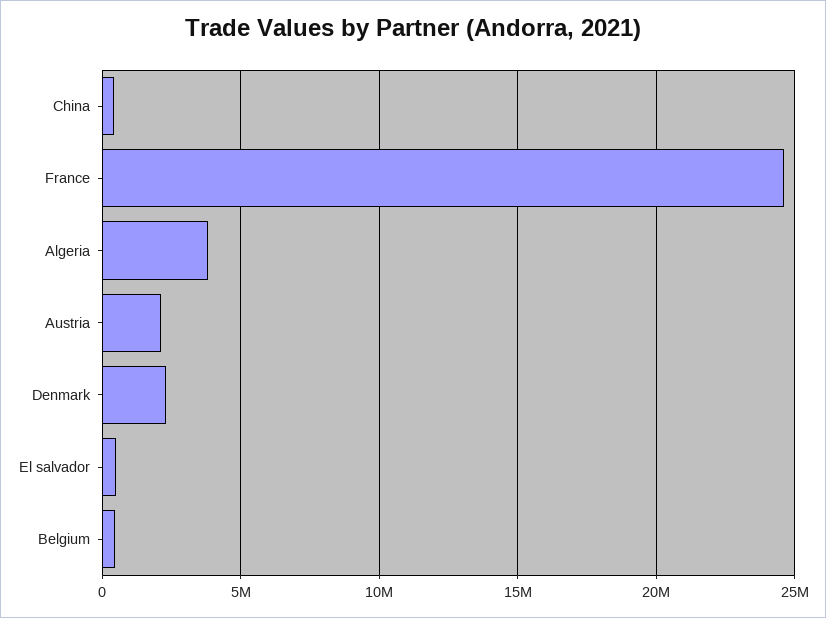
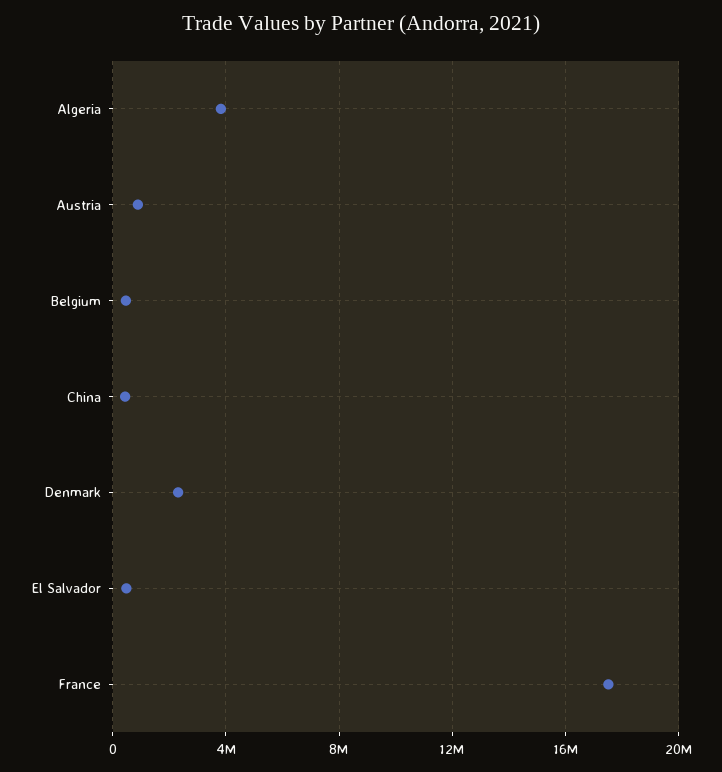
France: 24500000 -> 17500000
Austria: 2000000 -> 1000000

